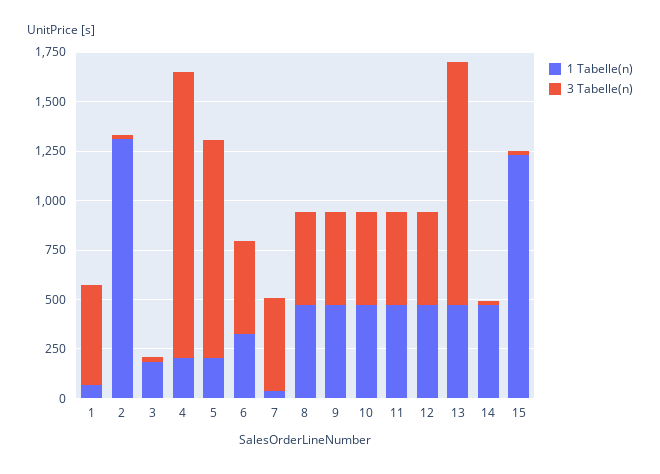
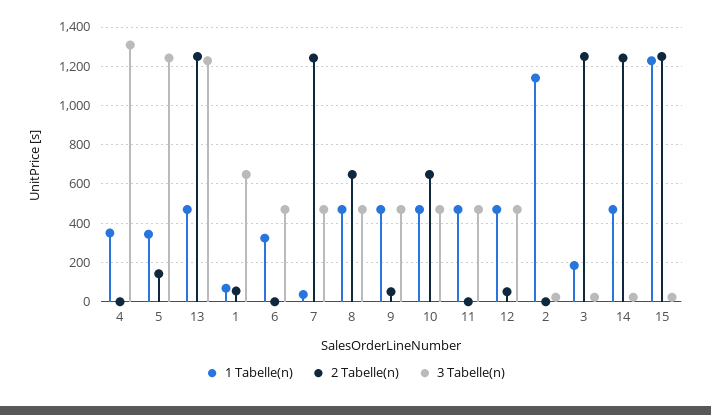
3 Tabelle(n), 1: 500 -> 650
1 Tabelle(n), 2: 1300 -> 1150
1 Tabelle(n), 4: 200 -> 350
3 Tabelle(n), 4: 1450 -> 1300
1 Tabelle(n), 5: 200 -> 350
3 Tabelle(n), 5: 1100 -> 1250
2 Tabelle(n), 4: none -> 0
2 Tabelle(n), 5: none -> 150
2 Tabelle(n), 13: none -> 1250
2 Tabelle(n), 1: none -> 50
2 Tabelle(n), 6: none -> 0
2 Tabelle(n), 7: none -> 1250
2 Tabelle(n), 8: none -> 650
2 Tabelle(n), 9: none -> 50
2 Tabelle(n), 10: none -> 650
2 Tabelle(n), 11: none -> 0
2 Tabelle(n), 12: none -> 50
2 Tabelle(n), 2: none -> 0
2 Tabelle(n), 3: none -> 1250
2 Tabelle(n), 14: none -> 1250
2 Tabelle(n), 15: none -> 1250

